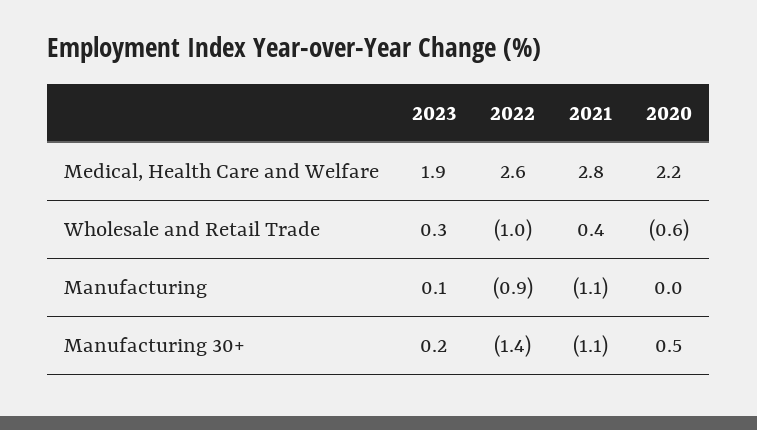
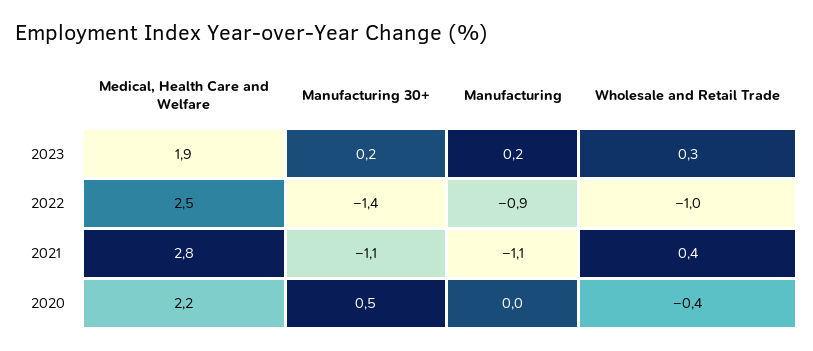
2022, Medical, Health Care and Welfare: 2.6 -> 2.5
2020, Wholesale and Retail Trade: -0.6 -> -0.4
2023, Manufacturing: 0.1 -> 0.2

